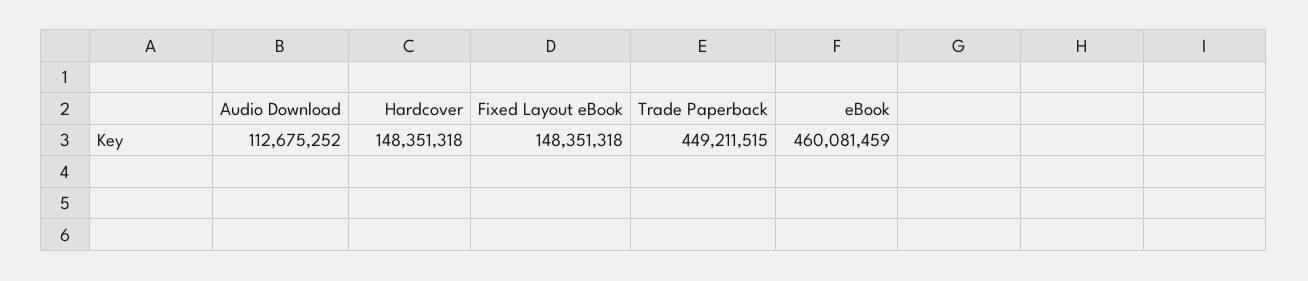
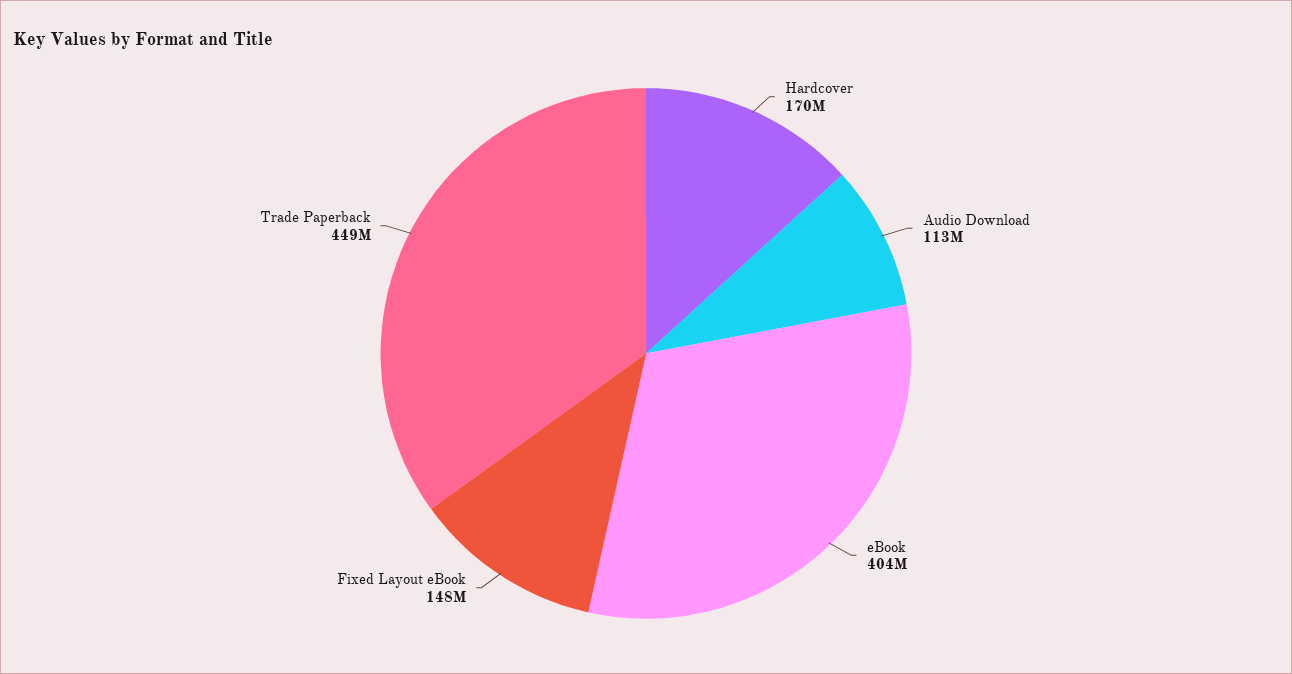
Hardcover: 148351318 -> 170000000
eBook: 460081459 -> 404000000

